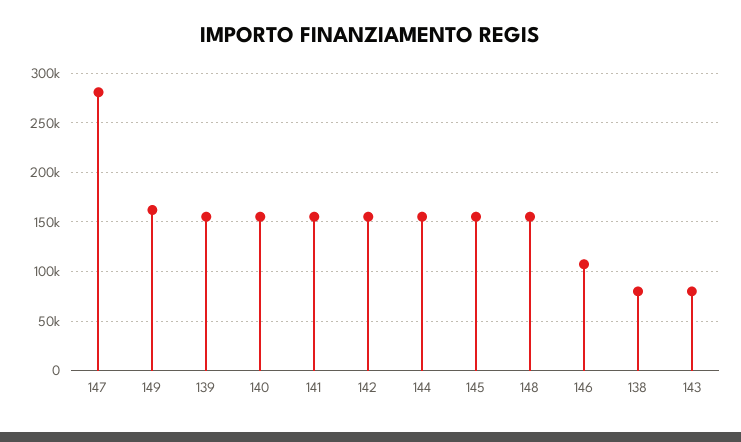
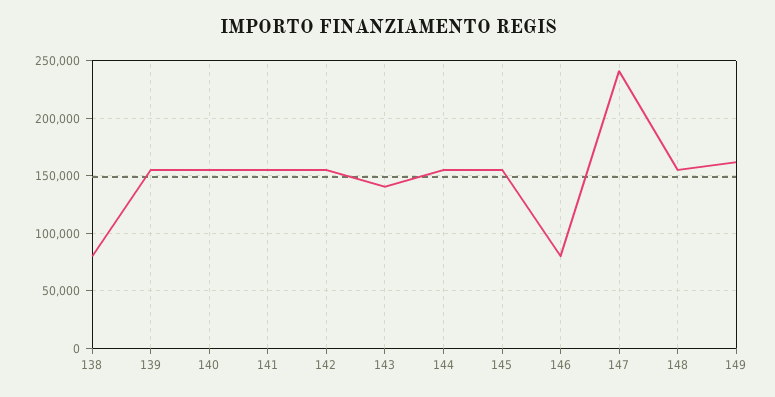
147: 280000 -> 240000
146: 110000 -> 80000
143: 80000 -> 140000

